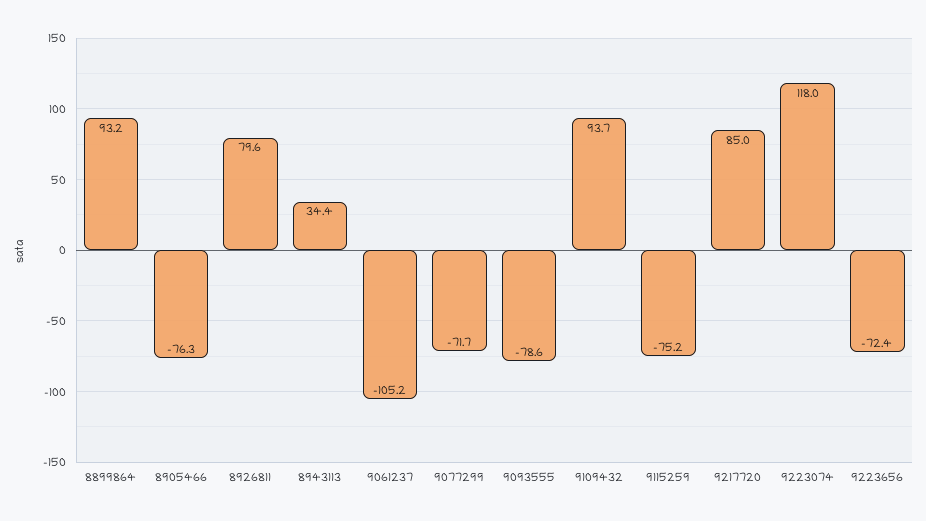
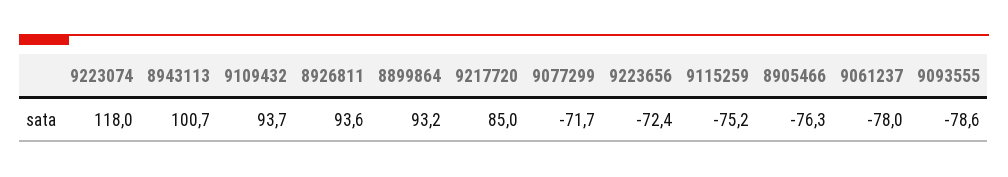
8926811: 79.6 -> 93.6
8943113: 34.4 -> 100.7
9061237: -105.2 -> -78

